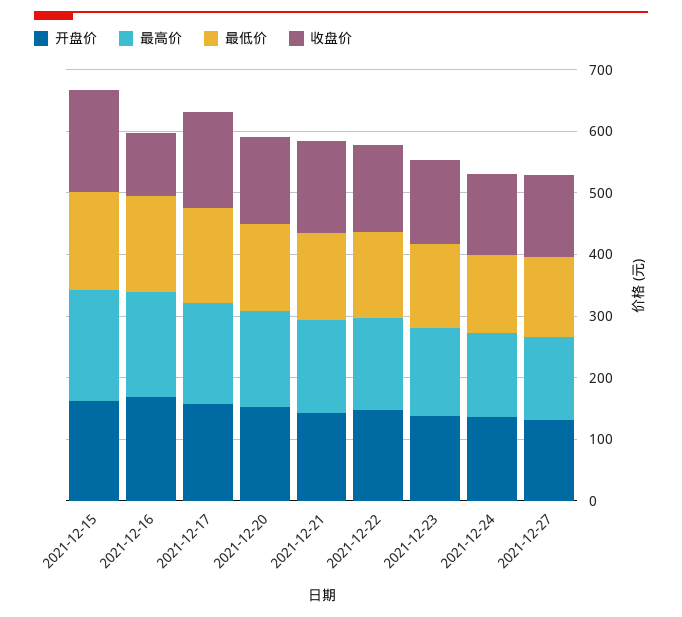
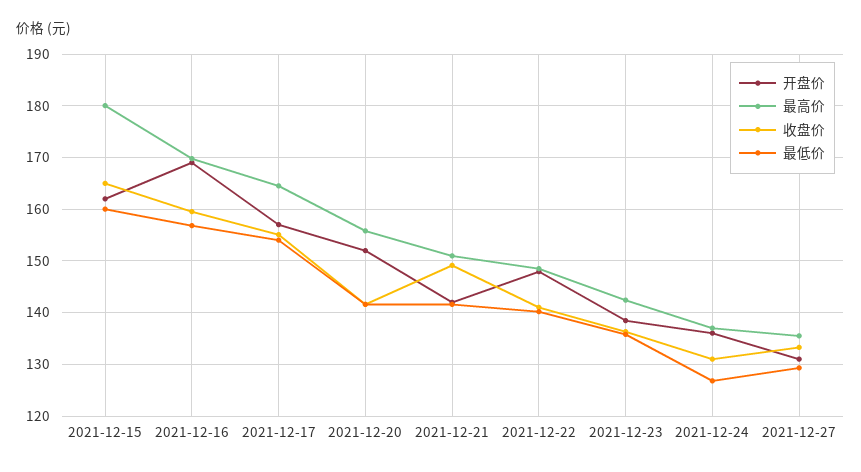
收盘价, 2021-12-16: 100 -> 160

